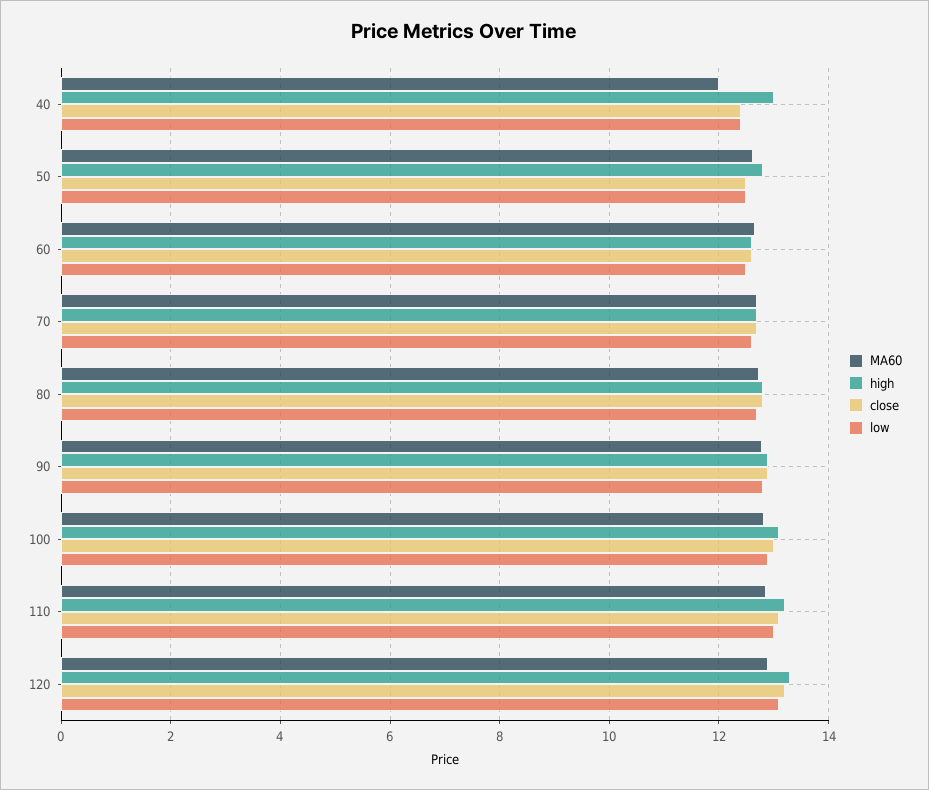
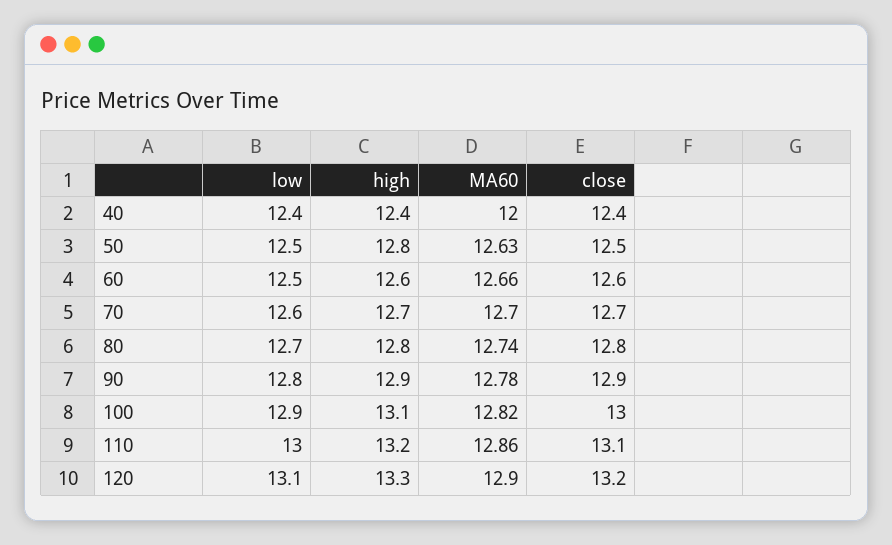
high, 40: 13 -> 12.4

